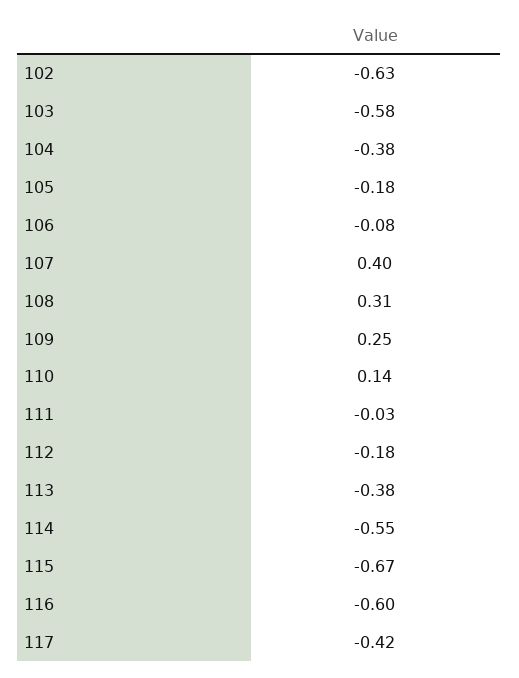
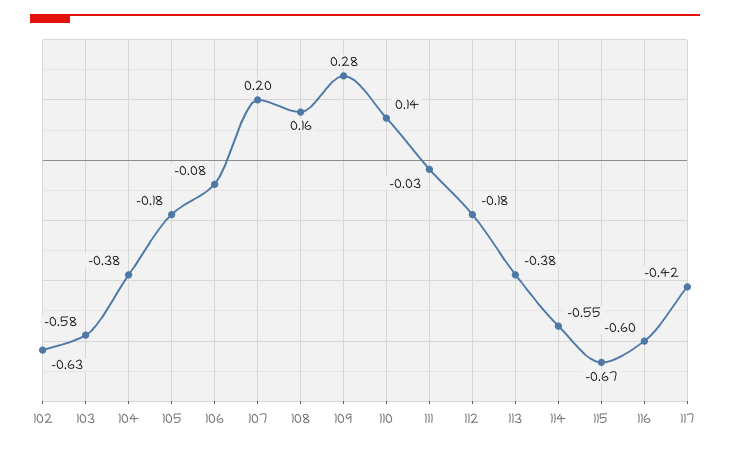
107: 0.4 -> 0.2
108: 0.31 -> 0.16
109: 0.25 -> 0.28

